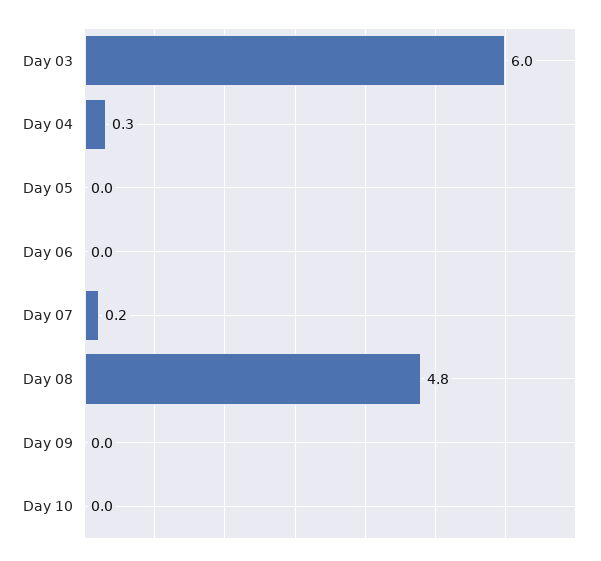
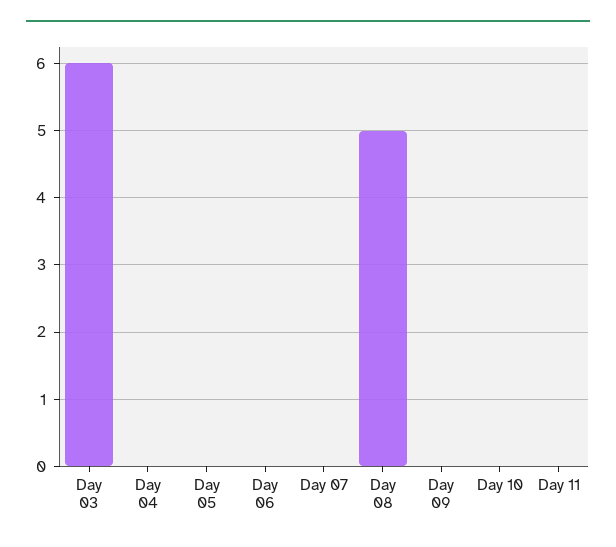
Day 04: 0.3 -> 0
Day 07: 0.2 -> 0
Day 08: 4.8 -> 5
Day 11: none -> 0

